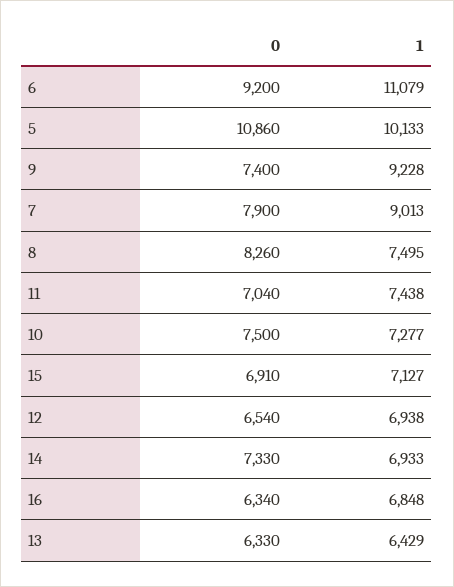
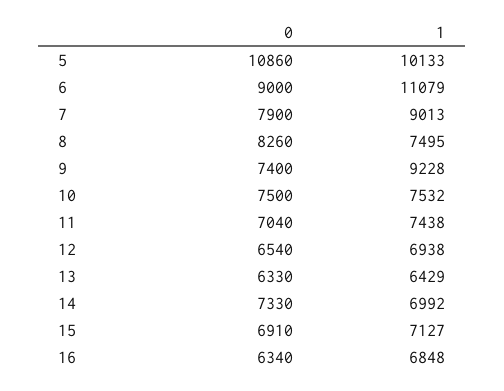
0, 6: 9200 -> 9000
1, 10: 7277 -> 7532
1, 14: 6933 -> 6992

